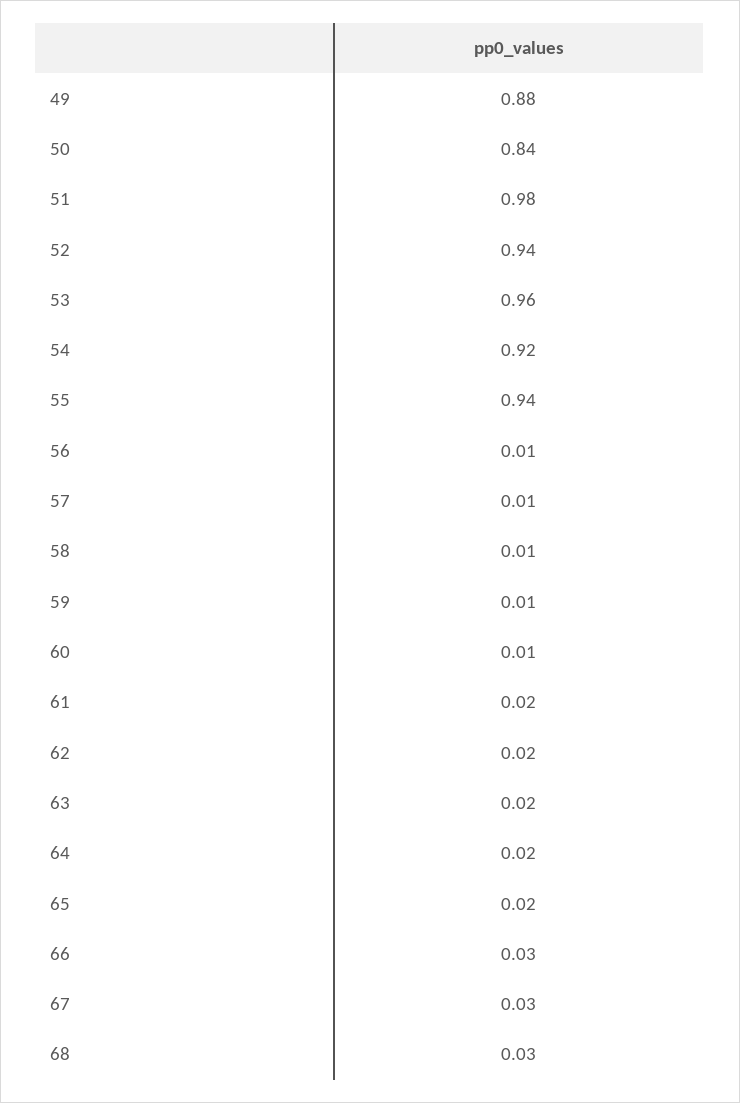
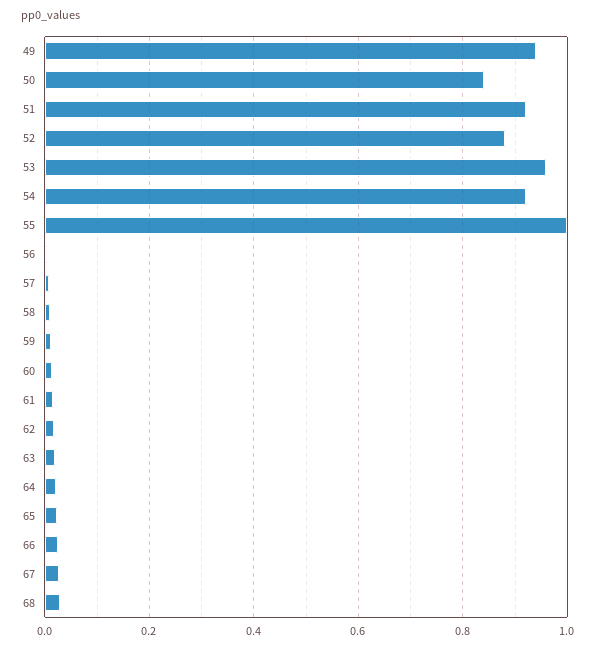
49: 0.88 -> 0.94
51: 0.98 -> 0.92
52: 0.94 -> 0.88
55: 0.94 -> 1

